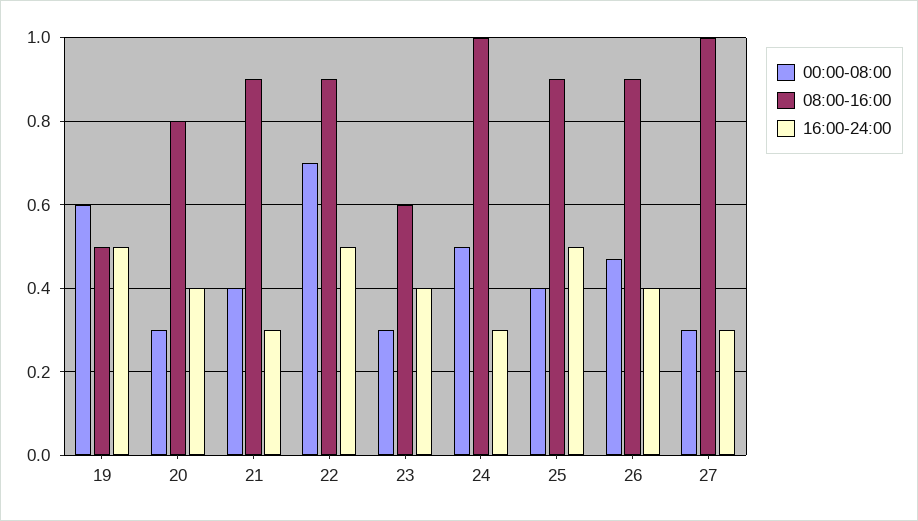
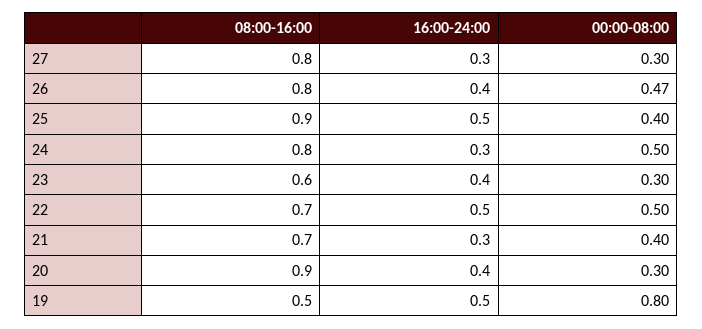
00:00-08:00, 19: 0.6 -> 0.8
08:00-16:00, 20: 0.8 -> 0.9
08:00-16:00, 21: 0.9 -> 0.7
00:00-08:00, 22: 0.7 -> 0.5
08:00-16:00, 22: 0.9 -> 0.7
08:00-16:00, 24: 1 -> 0.8
08:00-16:00, 26: 0.9 -> 0.8
08:00-16:00, 27: 1 -> 0.8

